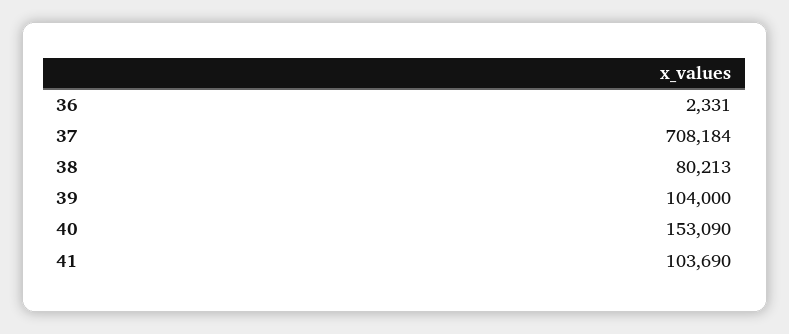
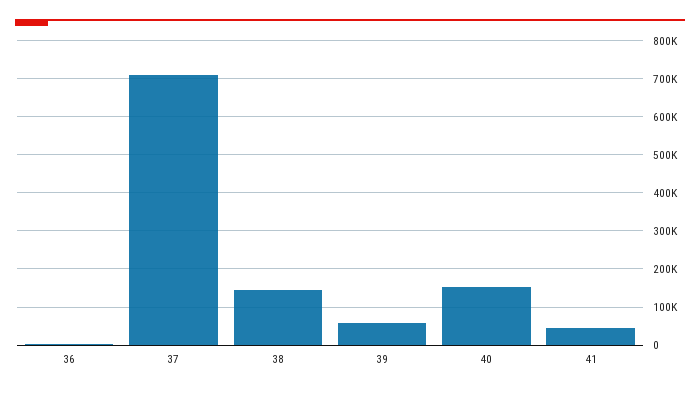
38: 80213 -> 140000
39: 104000 -> 60000
41: 103690 -> 40000

